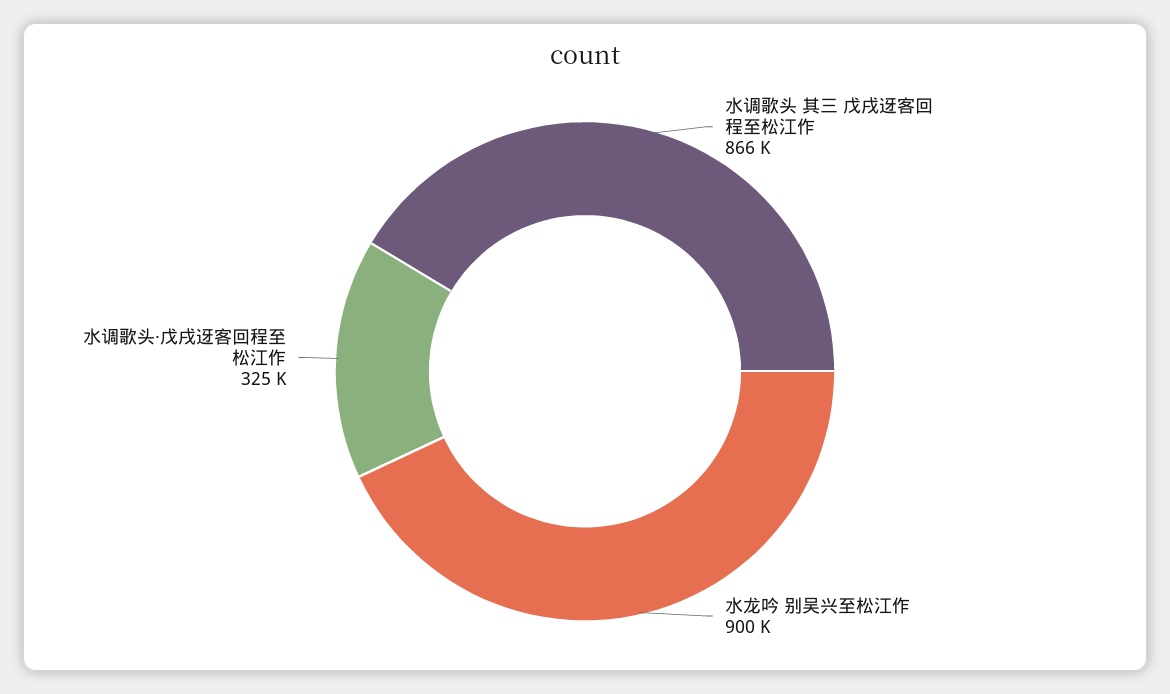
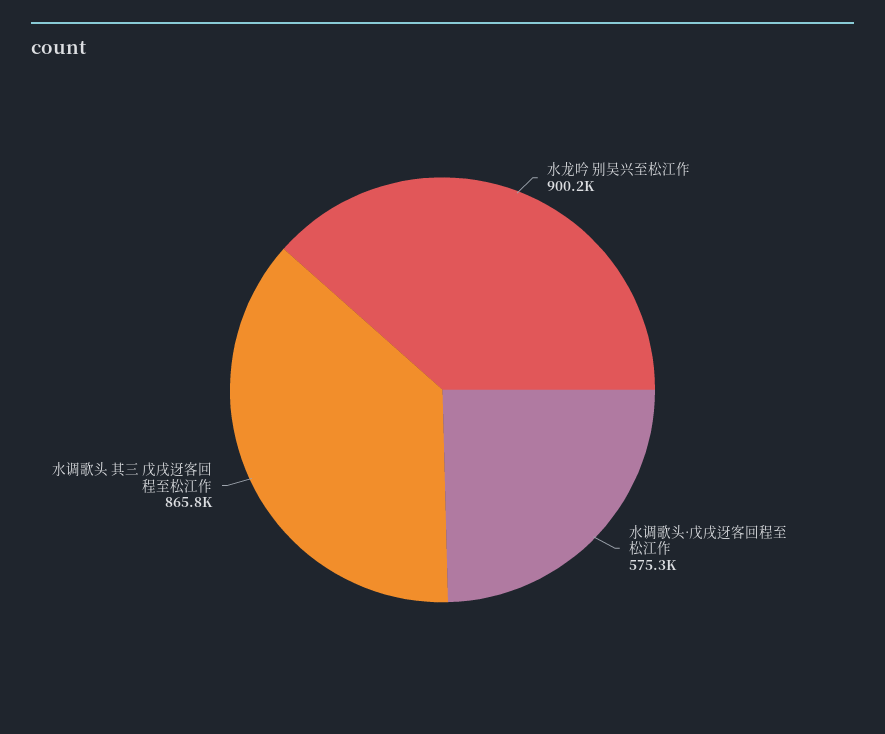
水调歌头·戊戌迓客回程至松江作: 325000 -> 575300

